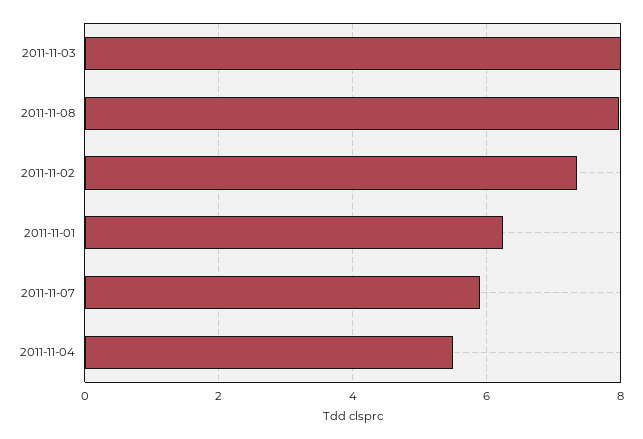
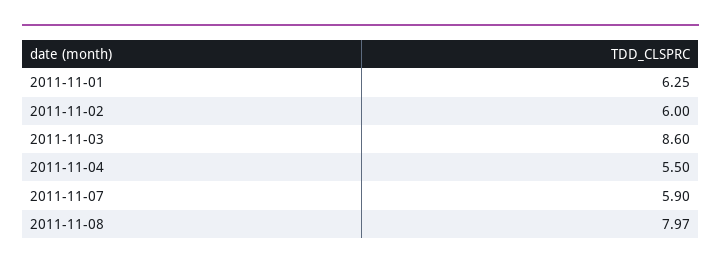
2011-11-03: 8 -> 8.6
2011-11-02: 7.4 -> 6

